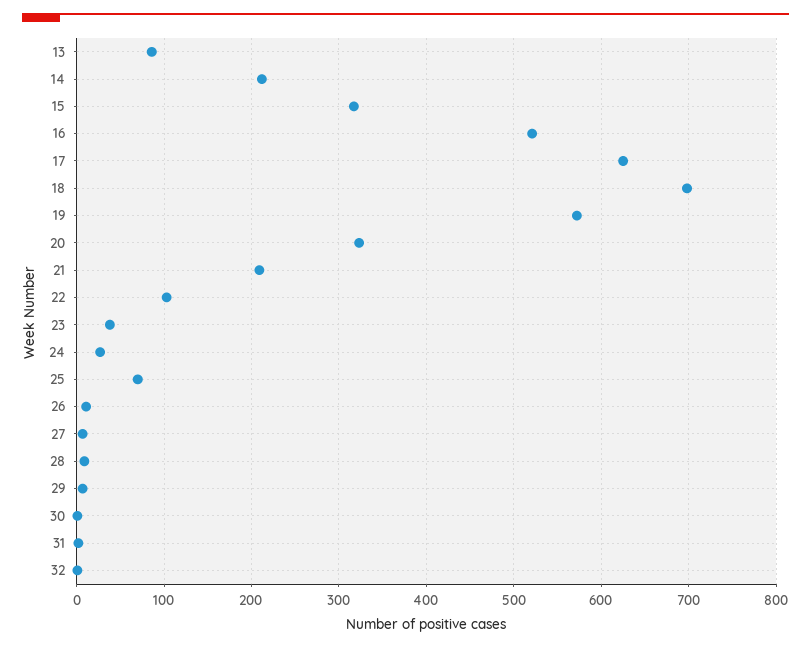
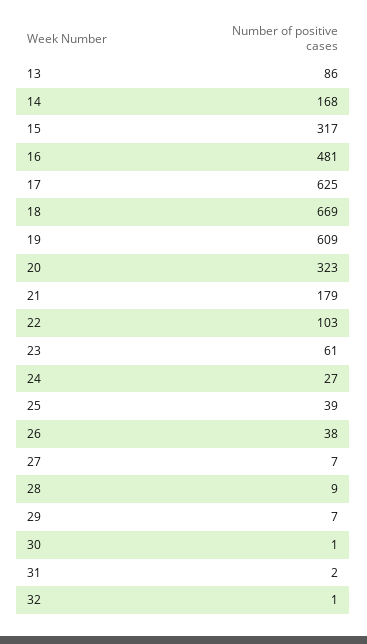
14: 210 -> 168
16: 520 -> 481
18: 700 -> 669
19: 570 -> 609
21: 210 -> 179
23: 40 -> 61
25: 70 -> 39
26: 10 -> 38

